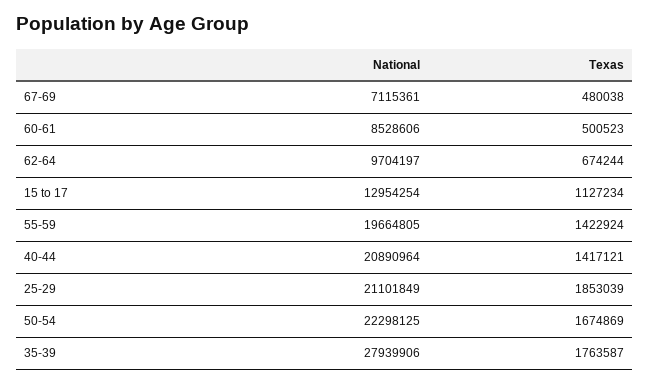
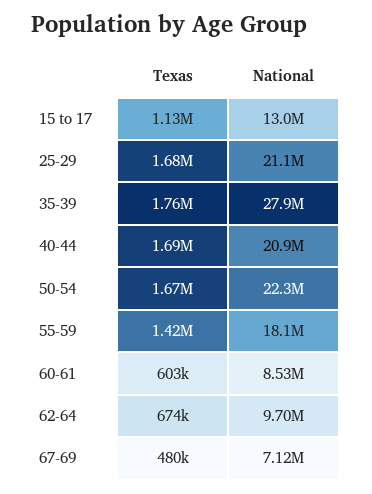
Texas, 60-61: 500523 -> 603000
National, 55-59: 19664805 -> 18100000
Texas, 40-44: 1417121 -> 1690000
Texas, 25-29: 1853039 -> 1680000

